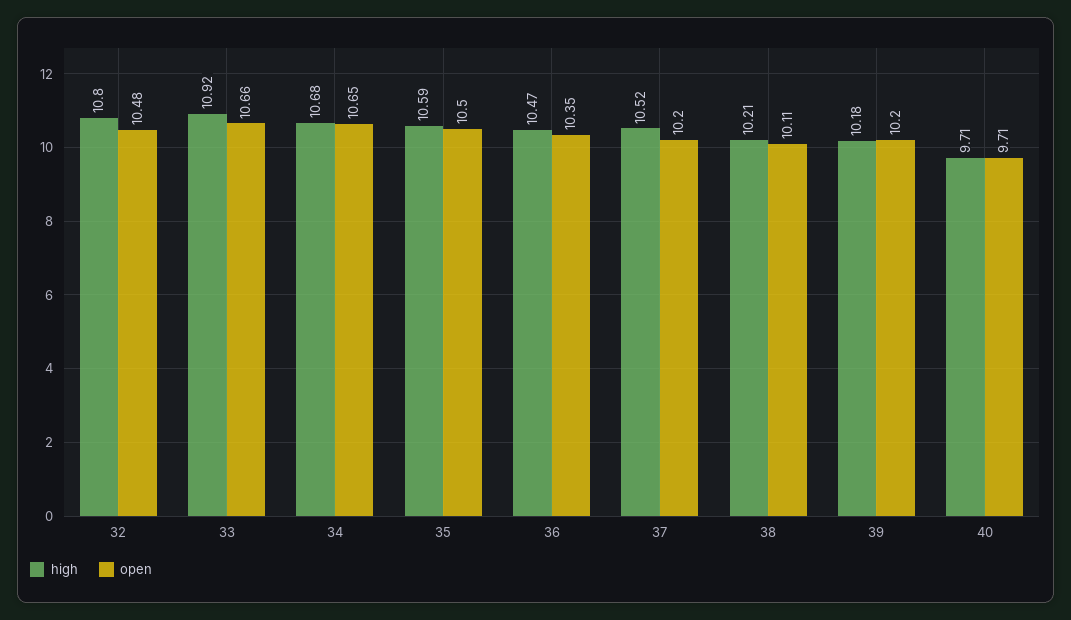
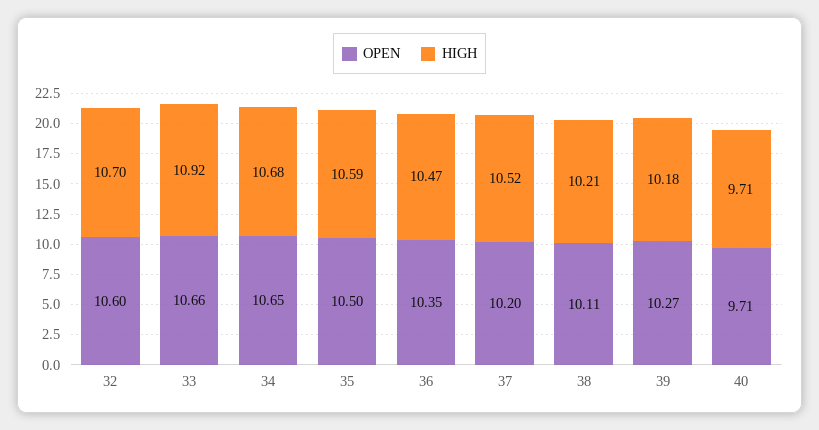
high, 32: 10.8 -> 10.7
open, 32: 10.48 -> 10.6
open, 39: 10.2 -> 10.27

